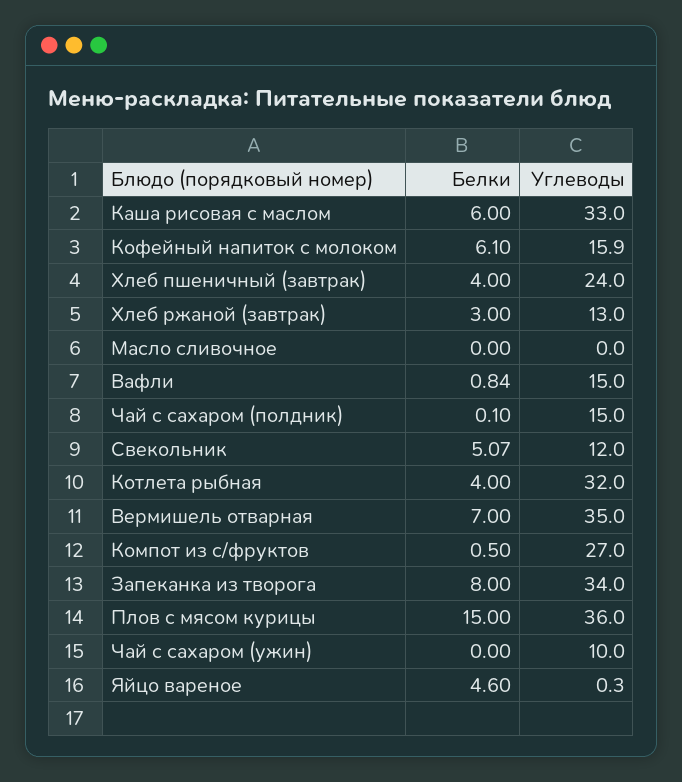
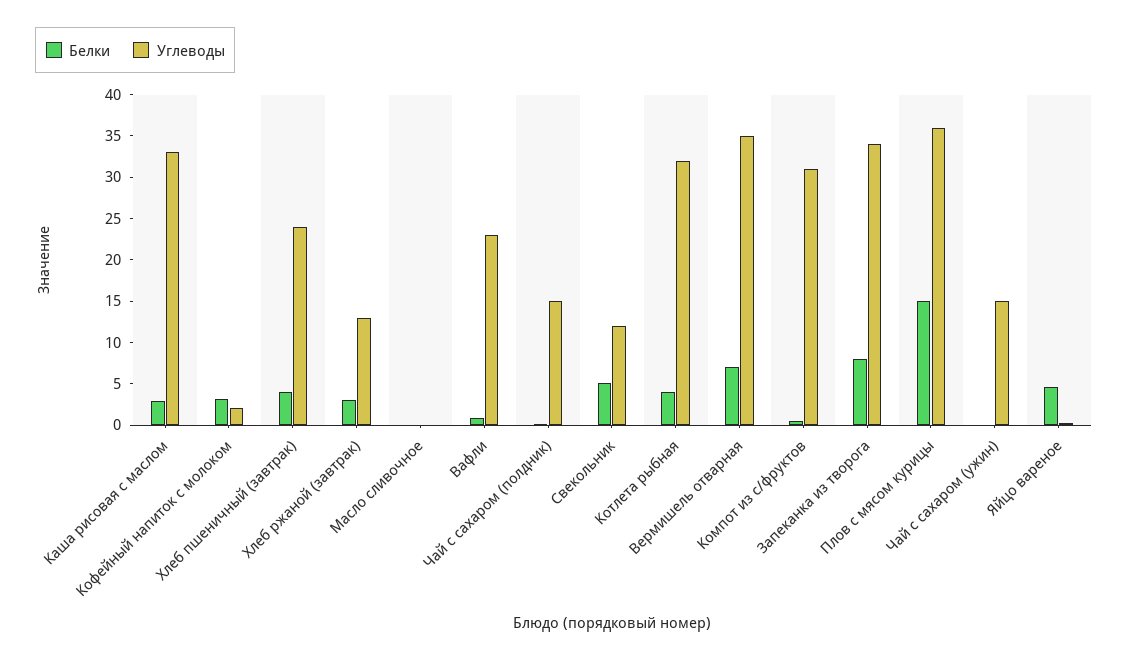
Белки, Каша рисовая с маслом: 6 -> 3
Белки, Кофейный напиток с молоком: 6.1 -> 3
Углеводы, Кофейный напиток с молоком: 15.9 -> 2
Углеводы, Вафли: 15 -> 23
Углеводы, Компот из с/фруктов: 27 -> 31
Углеводы, Чай с сахаром (ужин): 10 -> 15

